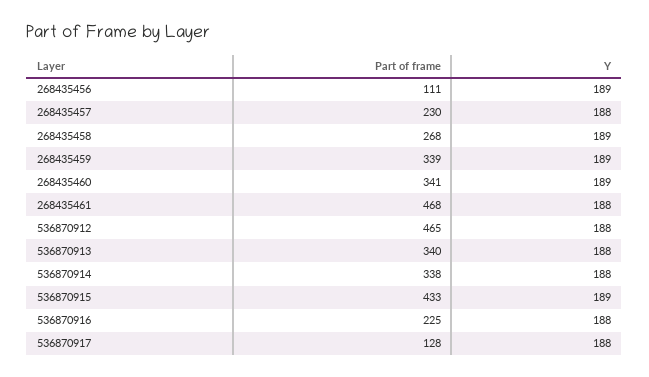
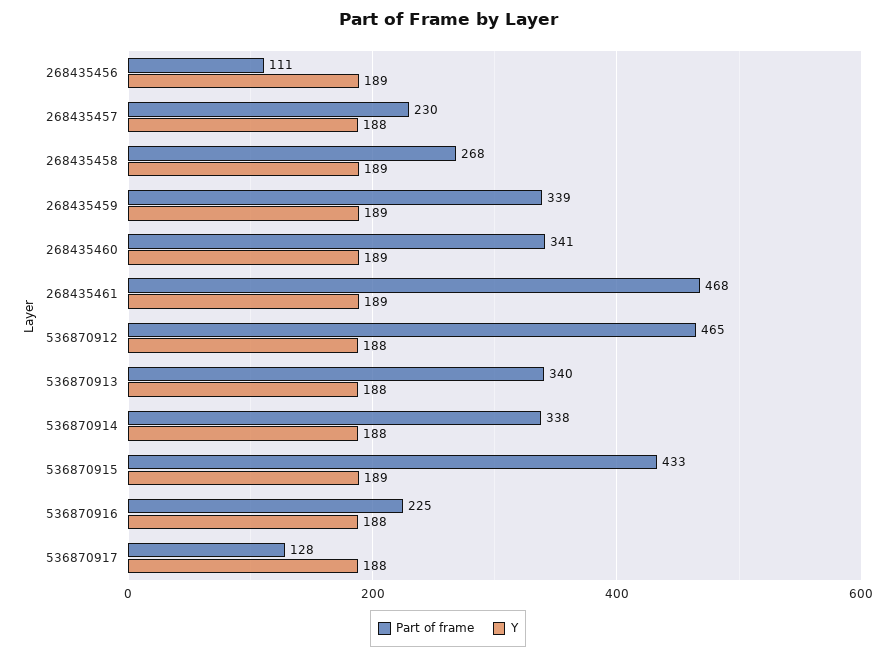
Y, 268435461: 188 -> 189

